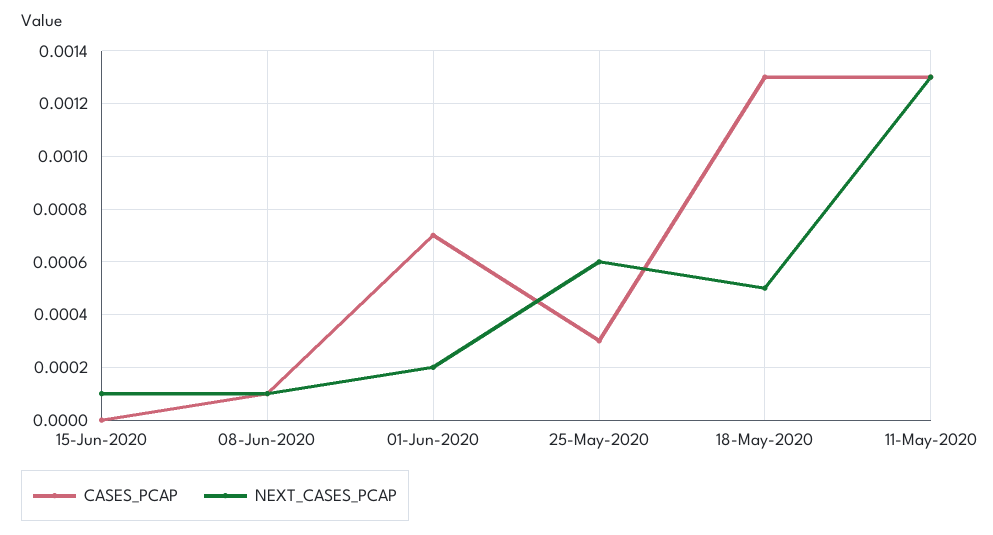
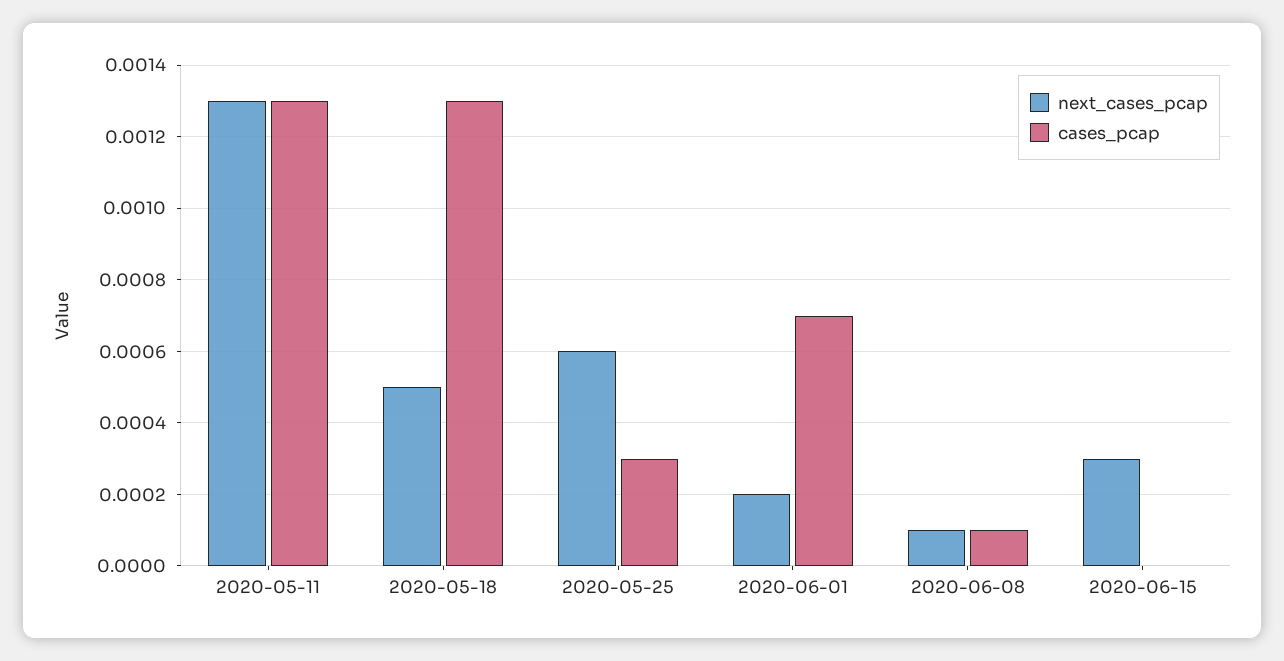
NEXT_CASES_PCAP, 15-Jun-2020: 0.0001 -> 0.0003

